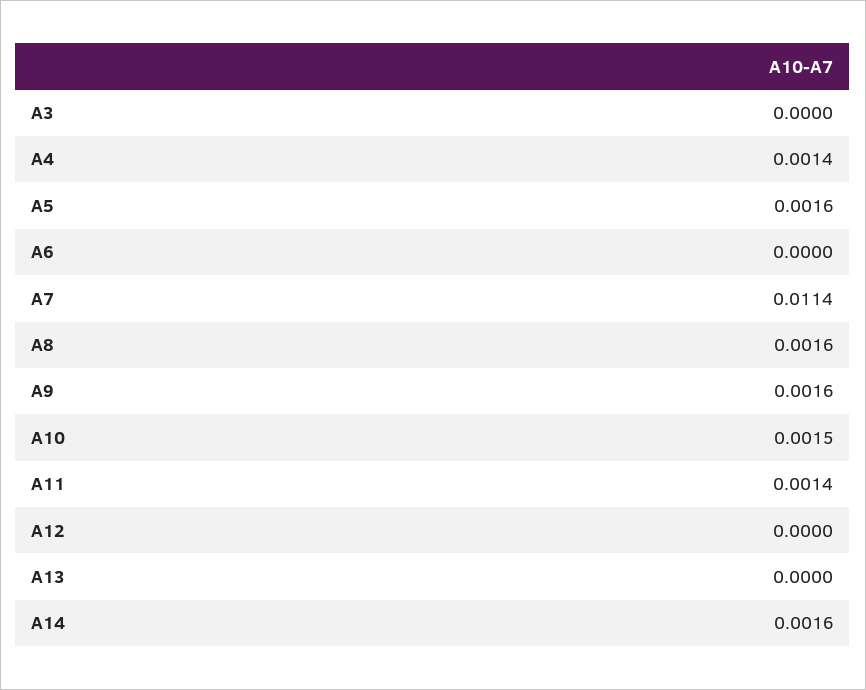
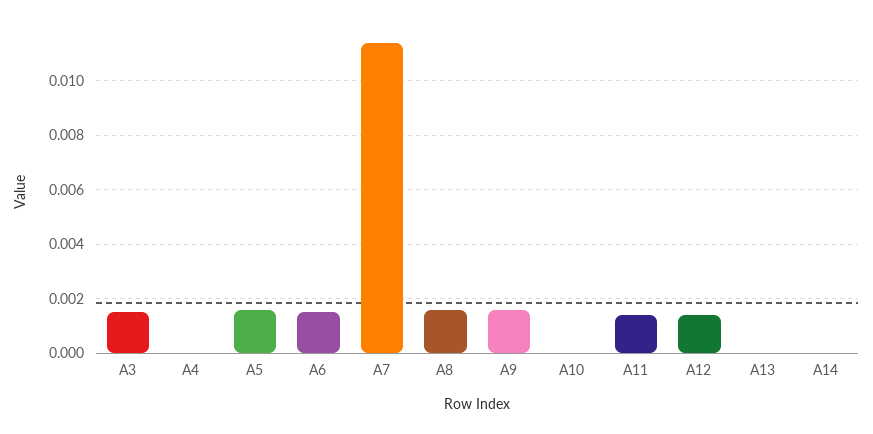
A3: 0 -> 0.0015
A4: 0.0014 -> 0
A6: 0 -> 0.0015
A10: 0.0015 -> 0
A12: 0 -> 0.0015
A14: 0.0016 -> 0

